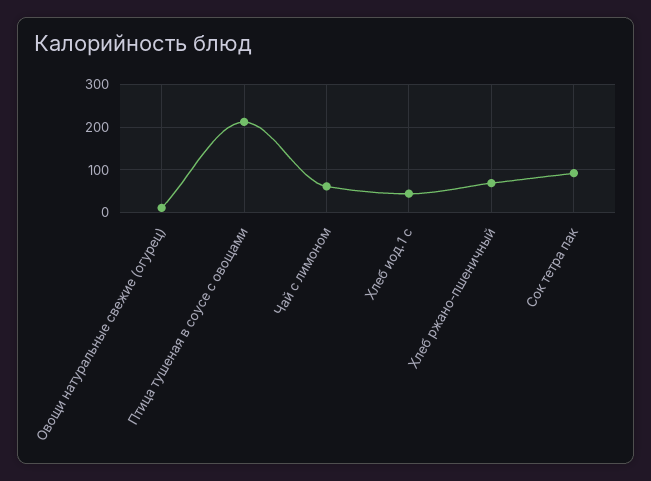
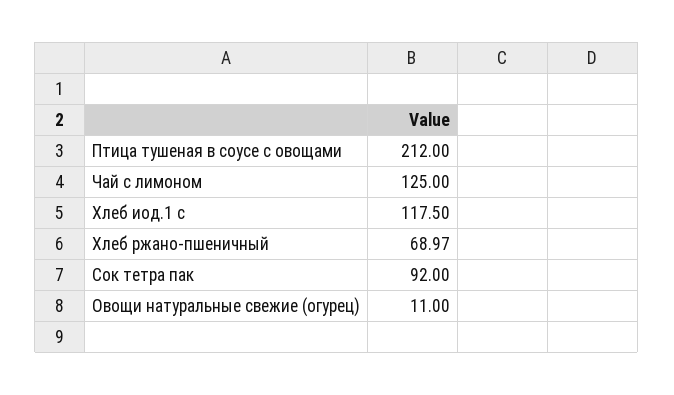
Чай с лимоном: 60 -> 125
Хлеб иод.1 с: 40 -> 117.5

